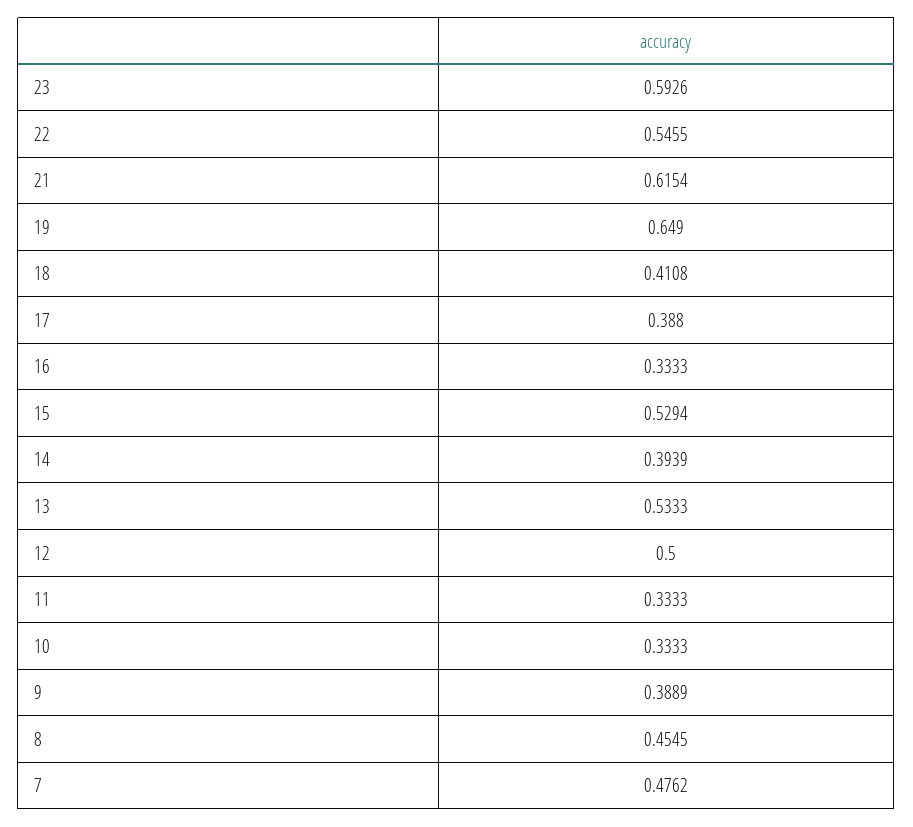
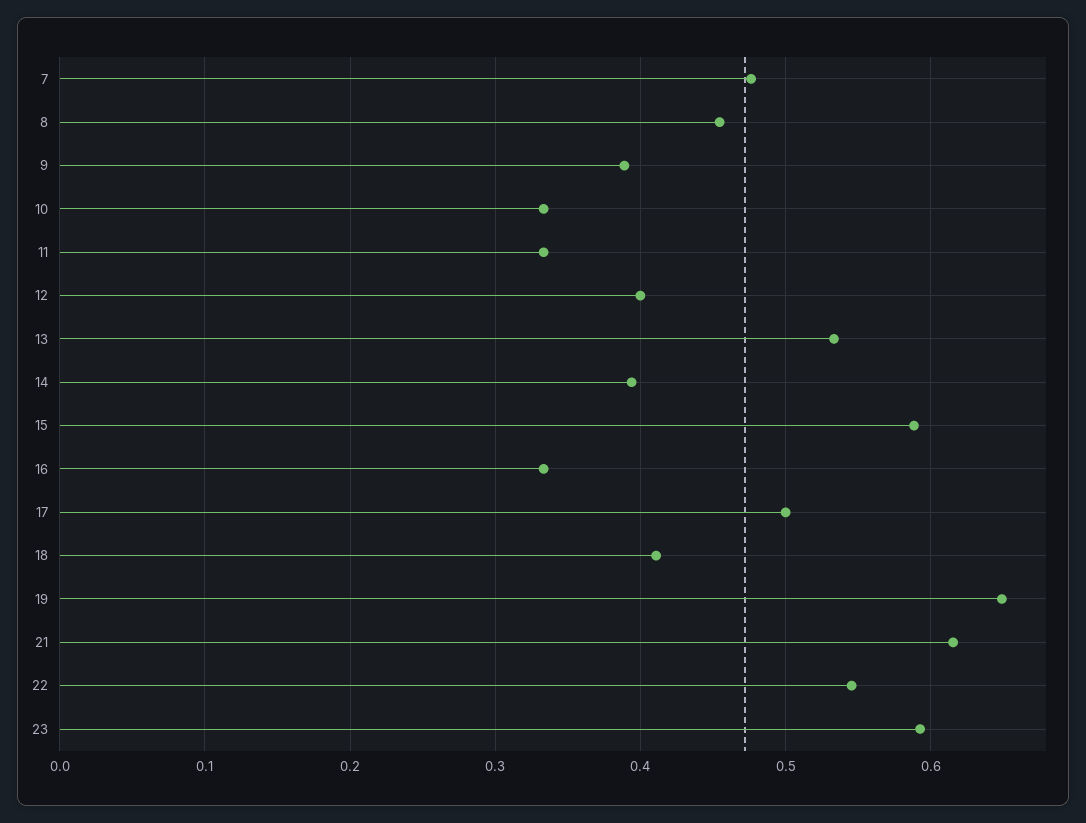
17: 0.388 -> 0.5
15: 0.5294 -> 0.59
12: 0.5 -> 0.4

